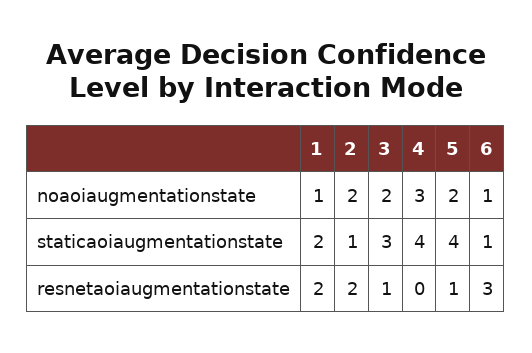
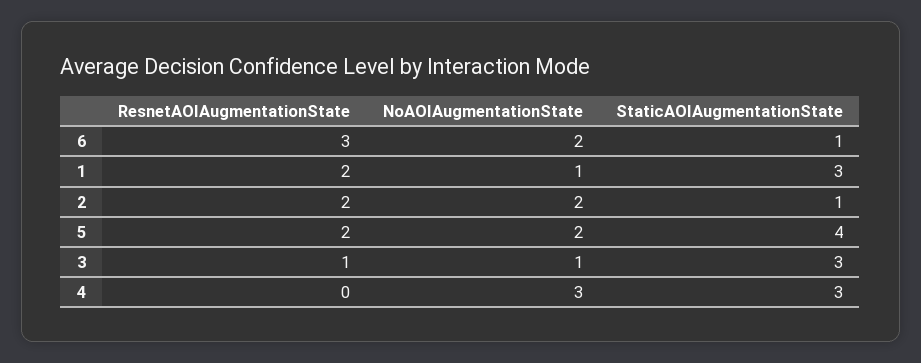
3, noaoiaugmentationstate: 2 -> 1
6, noaoiaugmentationstate: 1 -> 2
1, staticaoiaugmentationstate: 2 -> 3
4, staticaoiaugmentationstate: 4 -> 3
5, resnetaoiaugmentationstate: 1 -> 2

